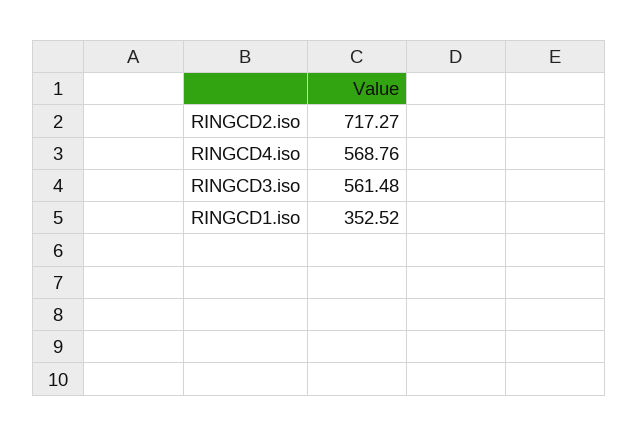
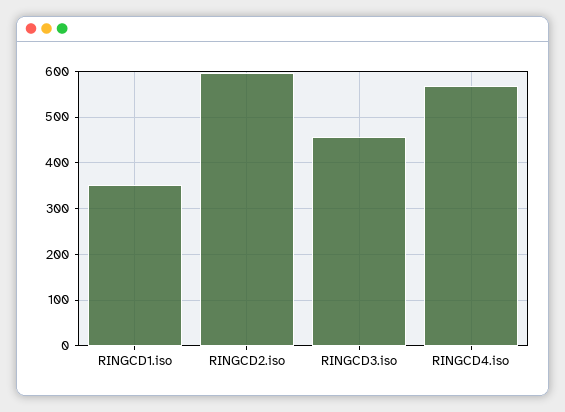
RINGCD2.iso: 717.27 -> 600
RINGCD3.iso: 561.48 -> 460

